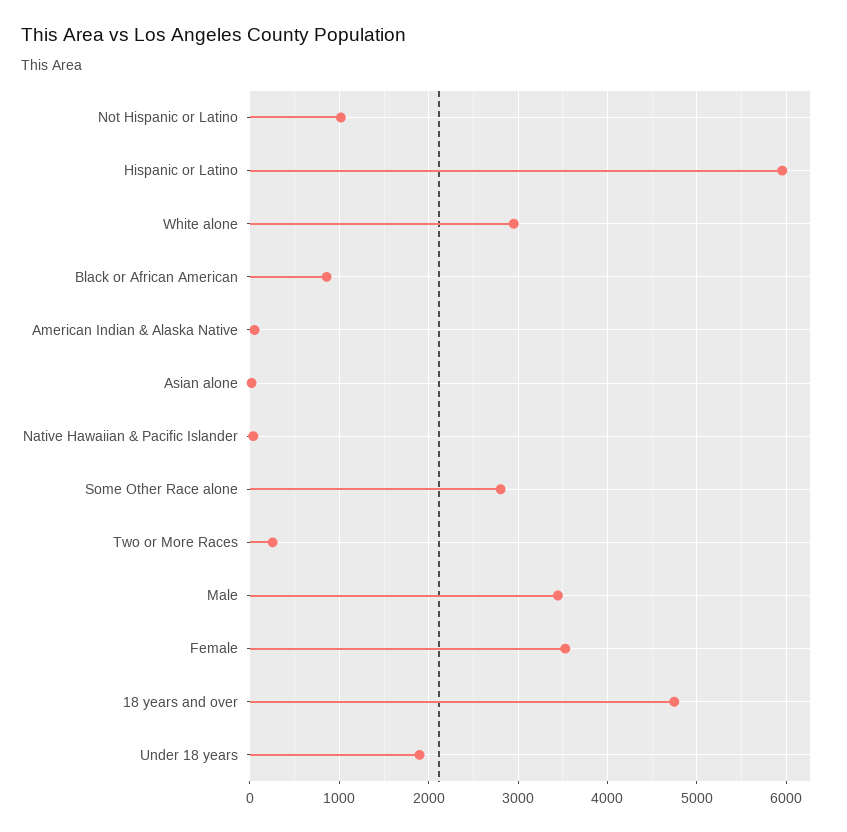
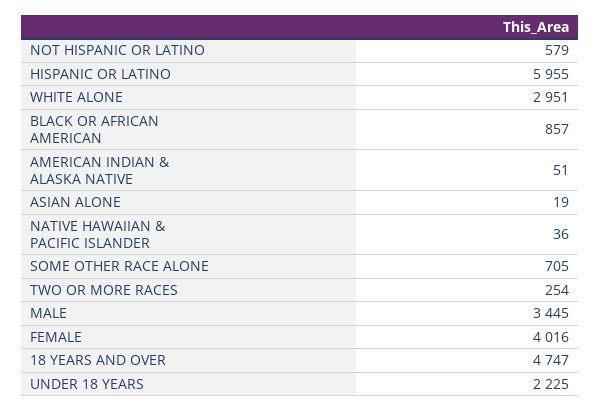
Not Hispanic or Latino: 1000 -> 579
Some Other Race alone: 2800 -> 705
Female: 3500 -> 4016
Under 18 years: 1900 -> 2225

